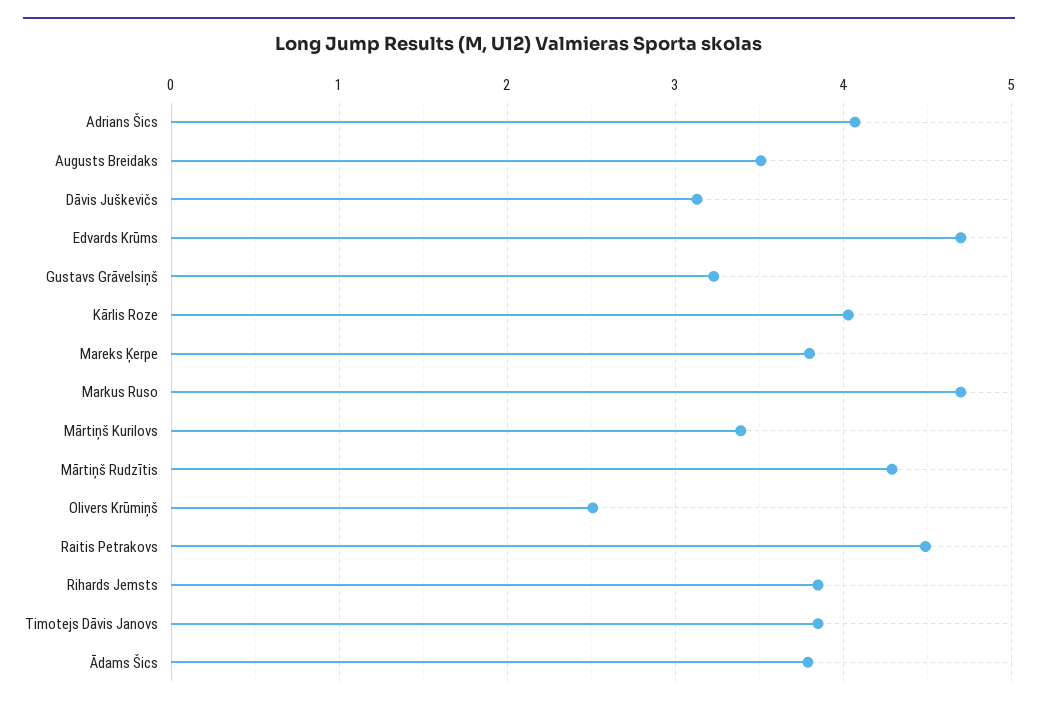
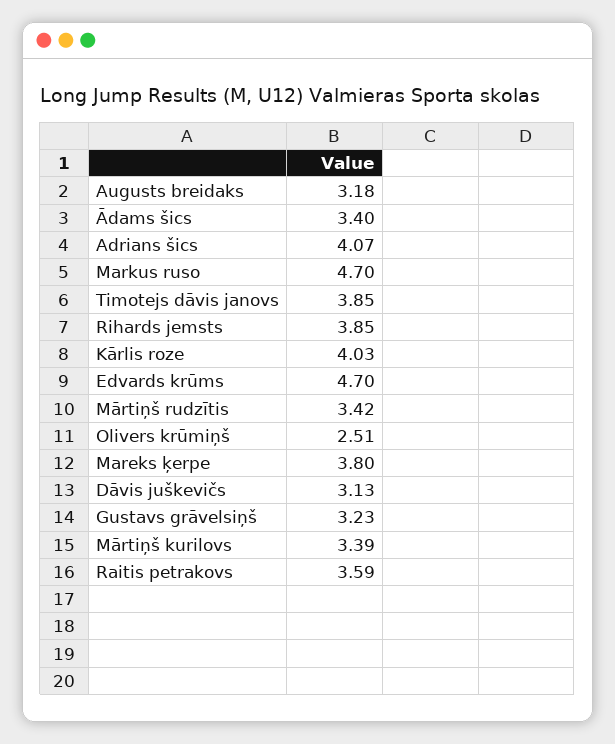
Augusts Breidaks: 3.5 -> 3.18
Mārtiņš Rudzītis: 4.3 -> 3.42
Raitis Petrakovs: 4.5 -> 3.59
Ādams Šics: 3.8 -> 3.4

